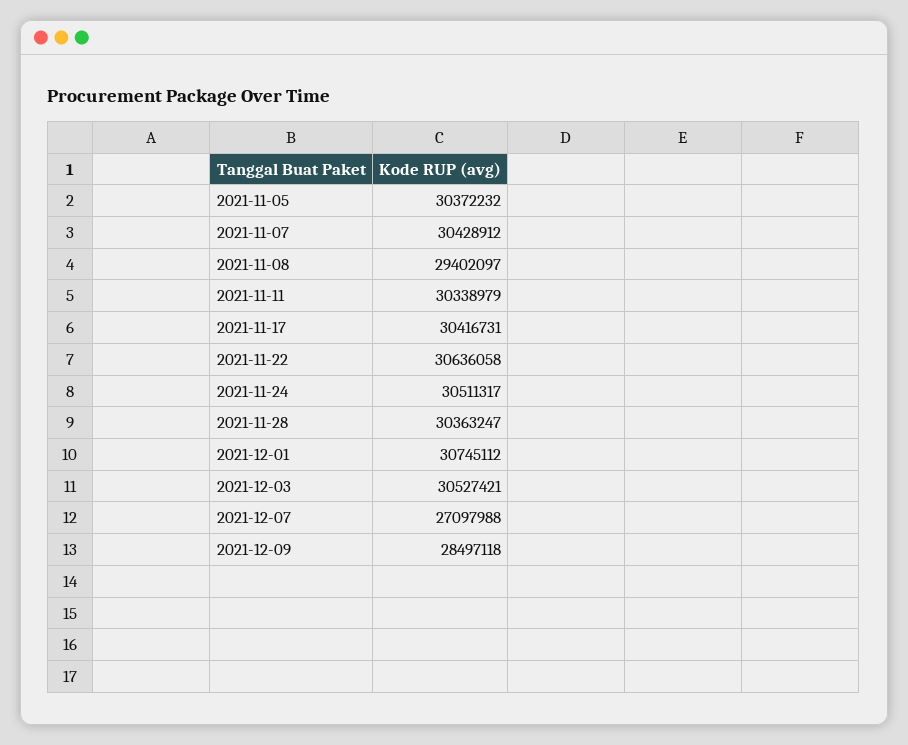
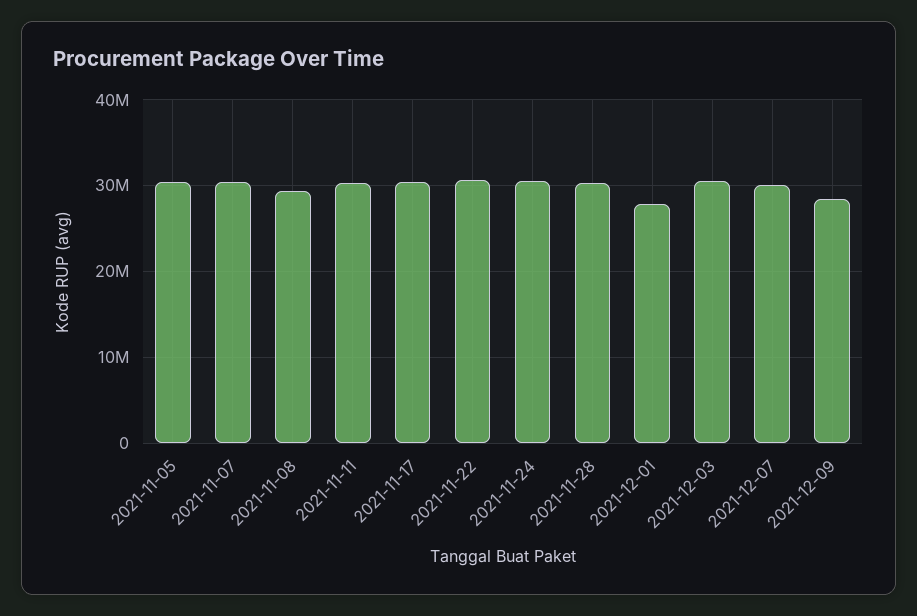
2021-12-01: 30745112 -> 28000000
2021-12-07: 27097988 -> 30000000

